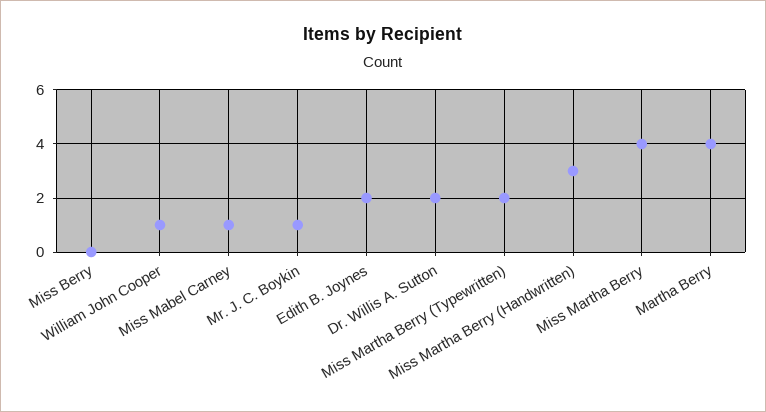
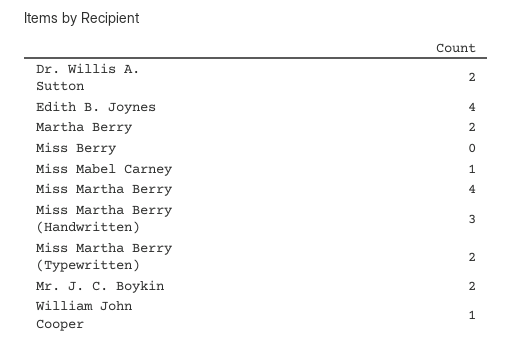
Mr. J. C. Boykin: 1 -> 2
Edith B. Joynes: 2 -> 4
Martha Berry: 4 -> 2

